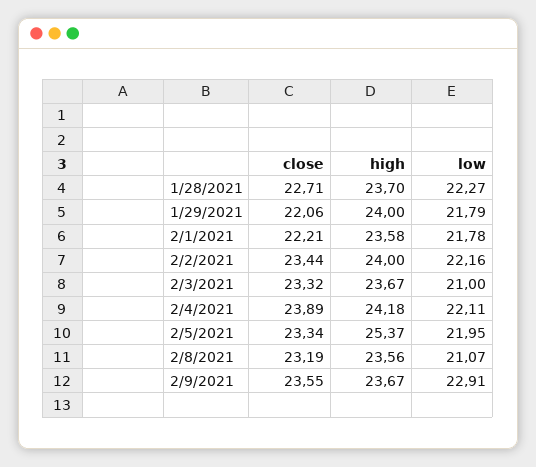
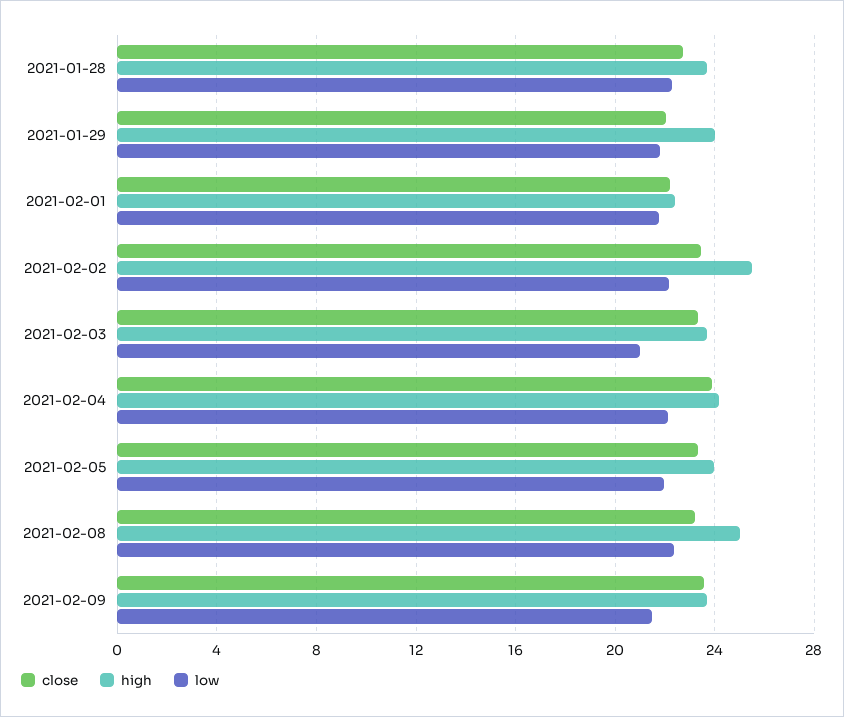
high, 2/1/2021: 23.58 -> 22.5
high, 2/2/2021: 24 -> 25.5
high, 2/5/2021: 25.37 -> 24
high, 2/8/2021: 23.56 -> 25
low, 2/8/2021: 21.07 -> 22.5
low, 2/9/2021: 22.91 -> 21.5

